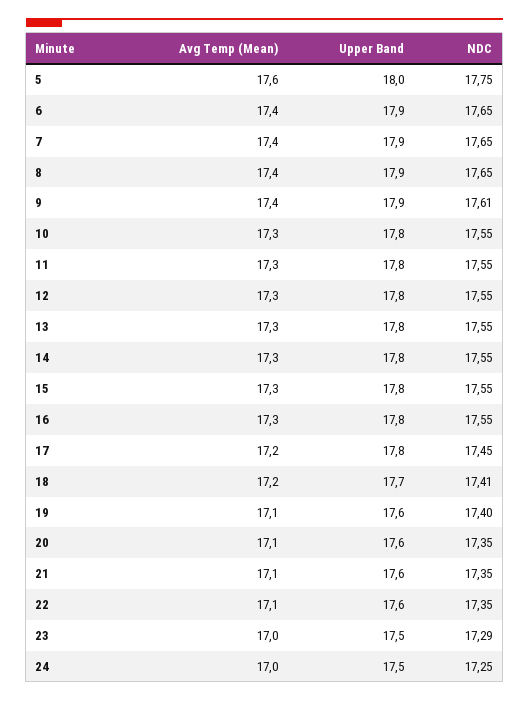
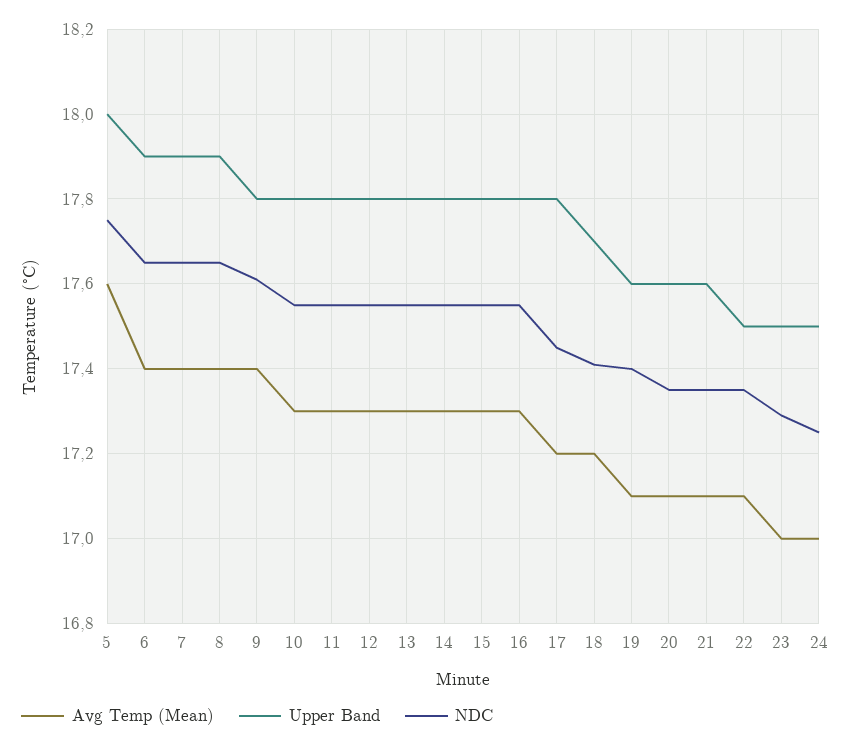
Upper Band, 9: 17.9 -> 17.8
Upper Band, 22: 17.6 -> 17.5

